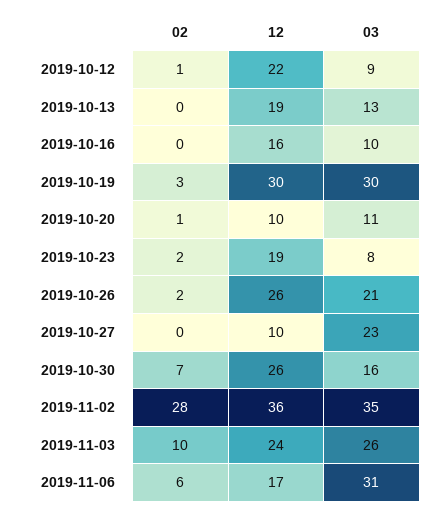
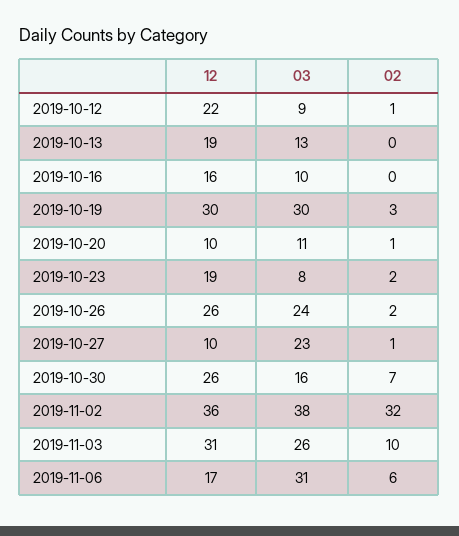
03, 2019-10-26: 21 -> 24
02, 2019-10-27: 0 -> 1
02, 2019-11-02: 28 -> 32
03, 2019-11-02: 35 -> 38
12, 2019-11-03: 24 -> 31

